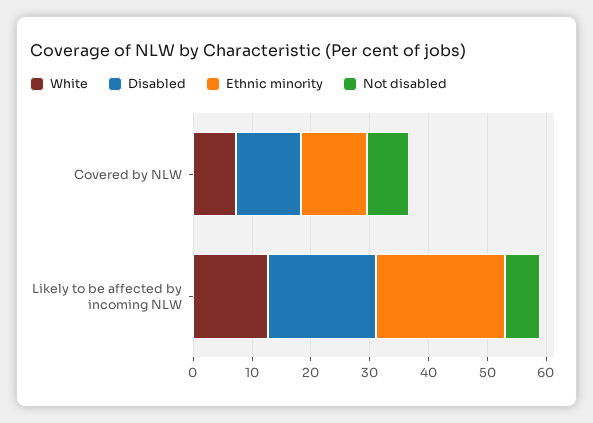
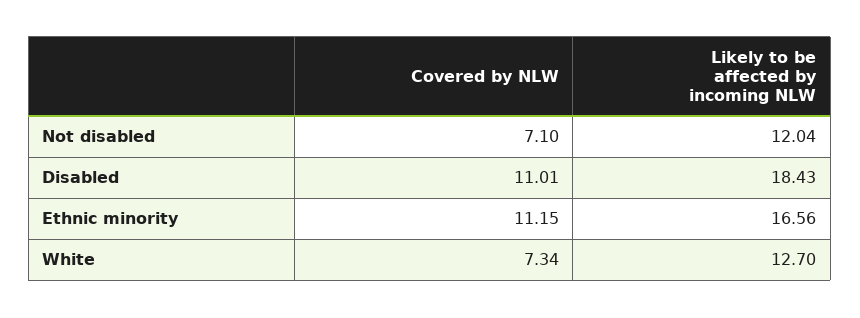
Ethnic minority, Likely to be affected by incoming NLW: 22 -> 16.56
Not disabled, Likely to be affected by incoming NLW: 6 -> 12.04

